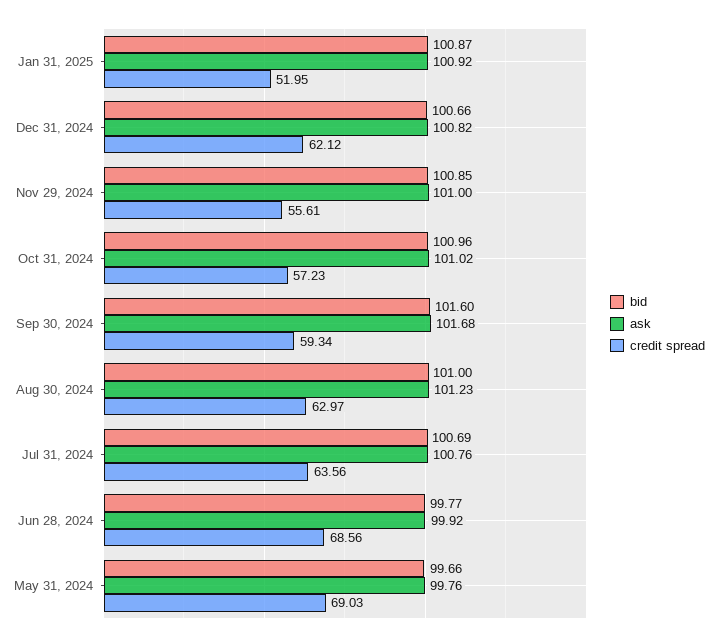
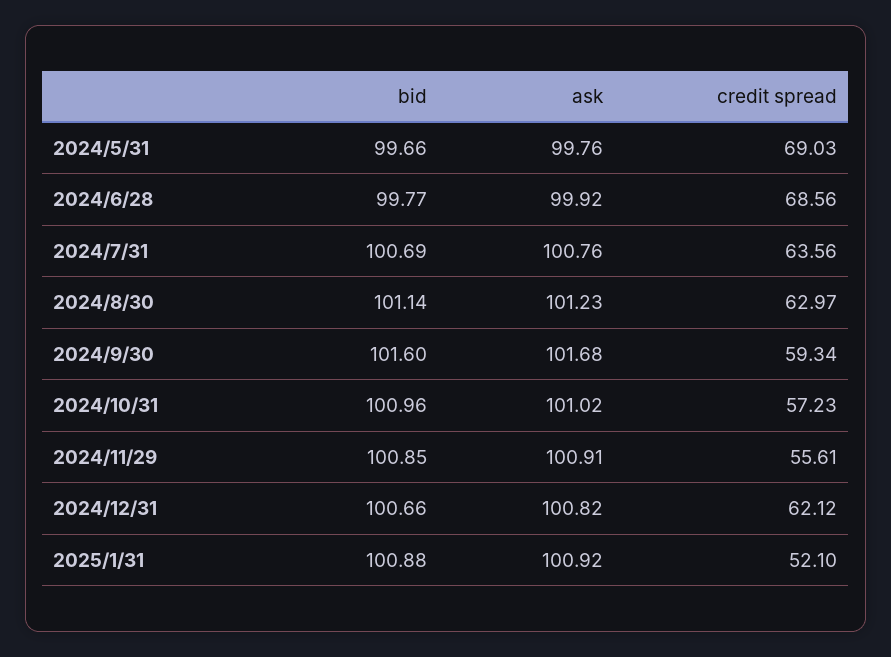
bid, Jan 31, 2025: 100.87 -> 100.88
credit spread, Jan 31, 2025: 51.95 -> 52.1
ask, Nov 29, 2024: 101 -> 100.91
bid, Aug 30, 2024: 101 -> 101.14

